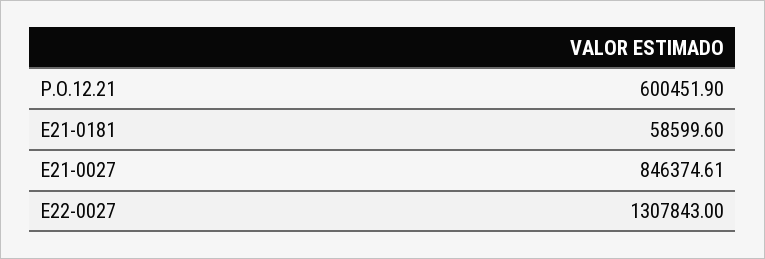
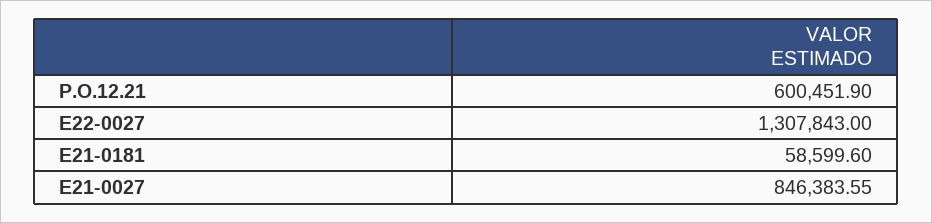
E21-0027: 846374.61 -> 846383.55

